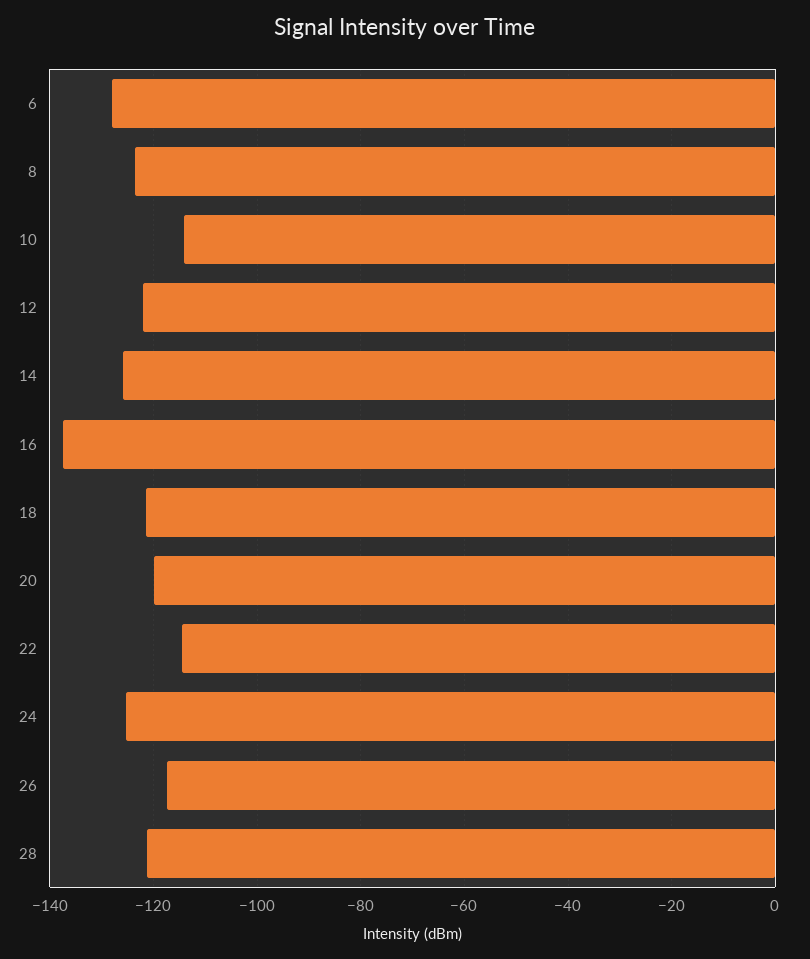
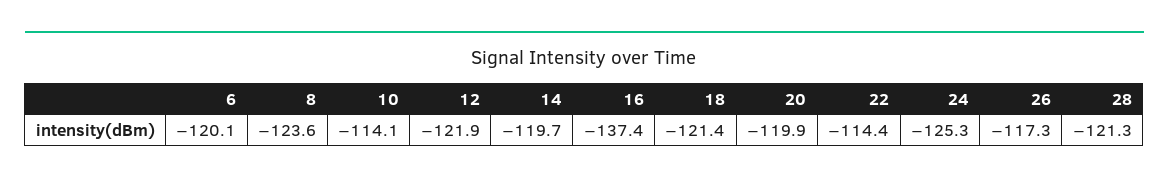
6: -128 -> -120.1
14: -126 -> -119.7

